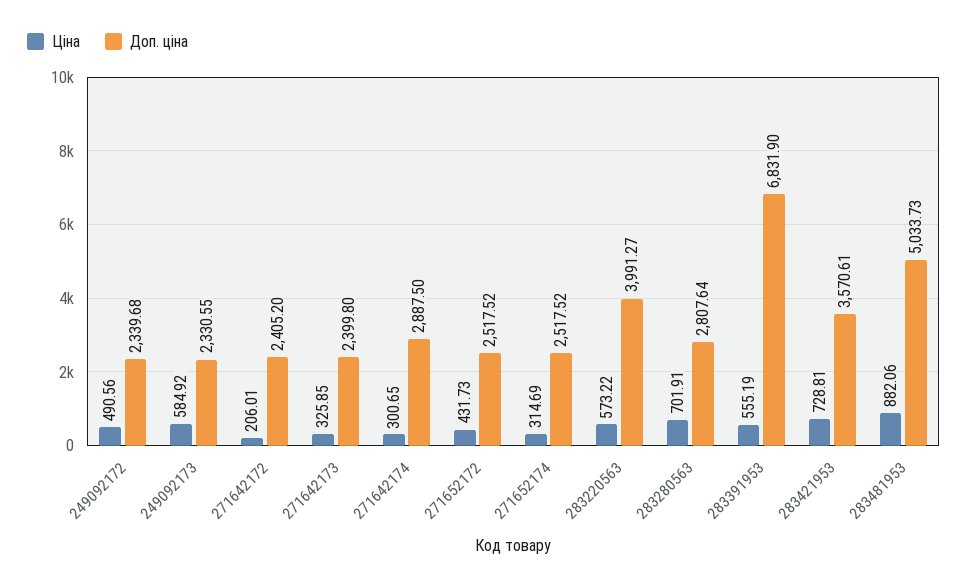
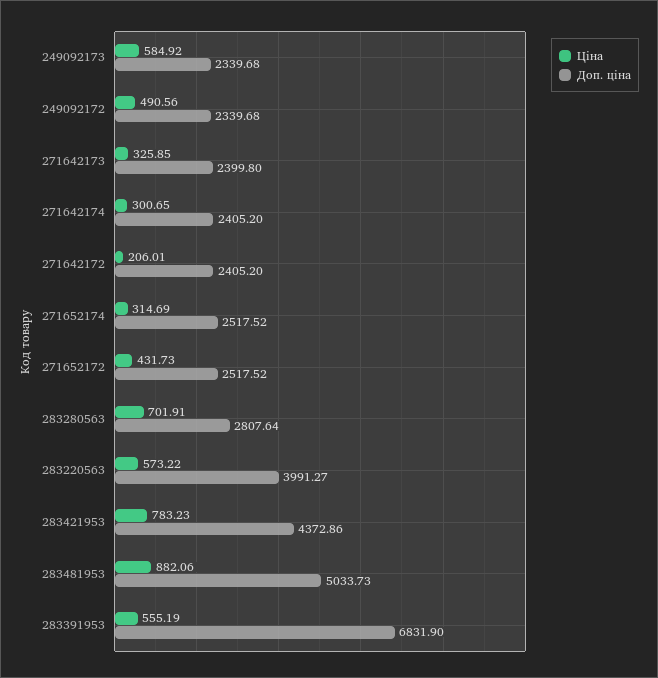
Доп. ціна, 249092173: 2330.55 -> 2339.68
Доп. ціна, 271642174: 2887.5 -> 2405.2
Ціна, 283421953: 728.81 -> 783.23
Доп. ціна, 283421953: 3570.61 -> 4372.86

